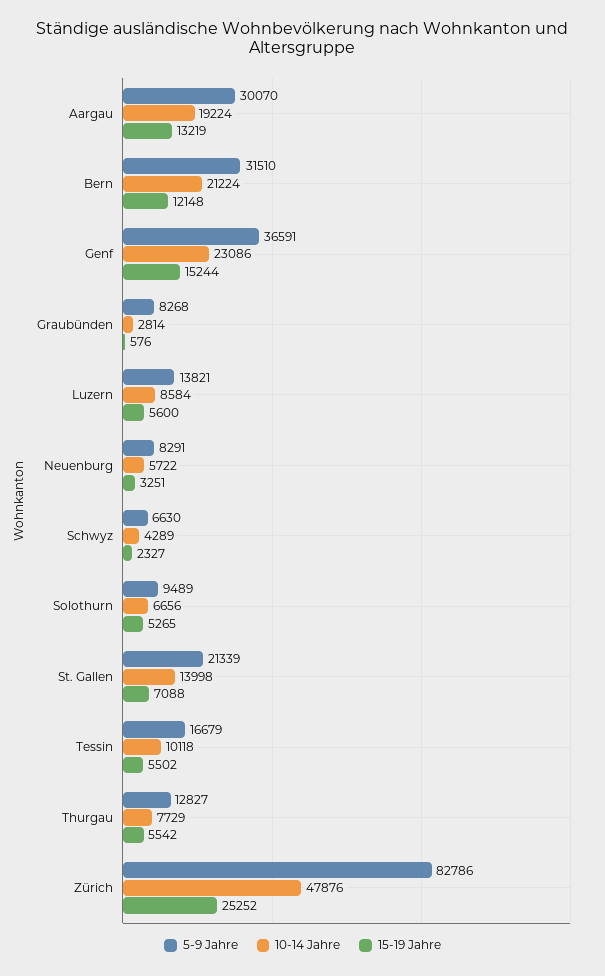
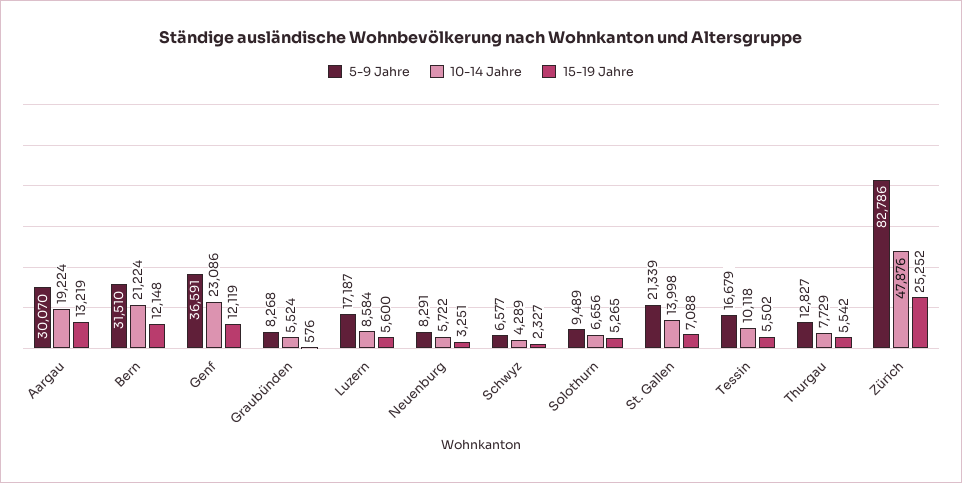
15-19 Jahre, Genf: 15244 -> 12119
10-14 Jahre, Graubünden: 2814 -> 5524
5-9 Jahre, Luzern: 13821 -> 17187
5-9 Jahre, Schwyz: 6630 -> 6577

